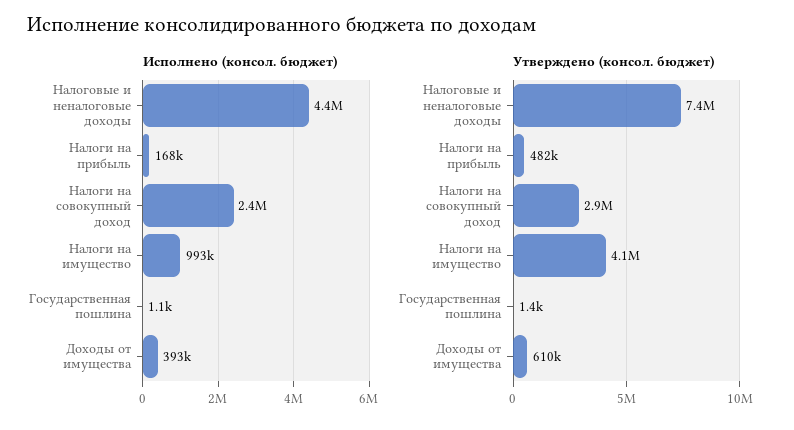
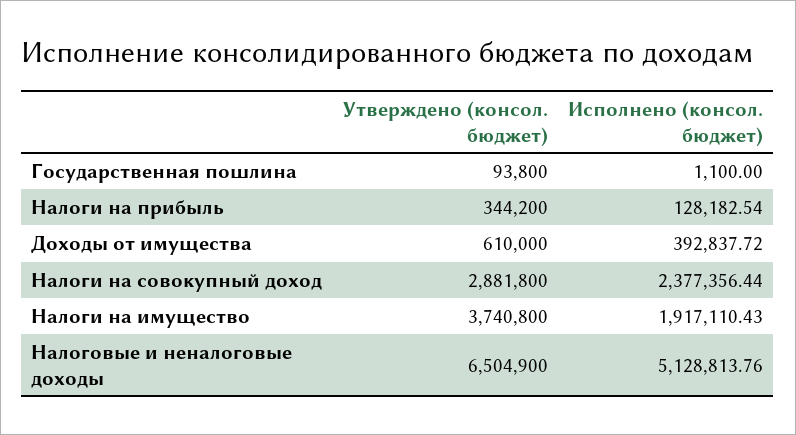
Исполнено (консол. бюджет), Налоговые и неналоговые доходы: 4400000 -> 5128813.76
Исполнено (консол. бюджет), Налоги на прибыль: 168000 -> 128182.54
Исполнено (консол. бюджет), Налоги на имущество: 993000 -> 1917110.43
Утверждено (консол. бюджет), Налоговые и неналоговые доходы: 7400000 -> 6504900
Утверждено (консол. бюджет), Налоги на прибыль: 482000 -> 344200
Утверждено (консол. бюджет), Налоги на имущество: 4100000 -> 3740800
Утверждено (консол. бюджет), Государственная пошлина: 1400 -> 93800

